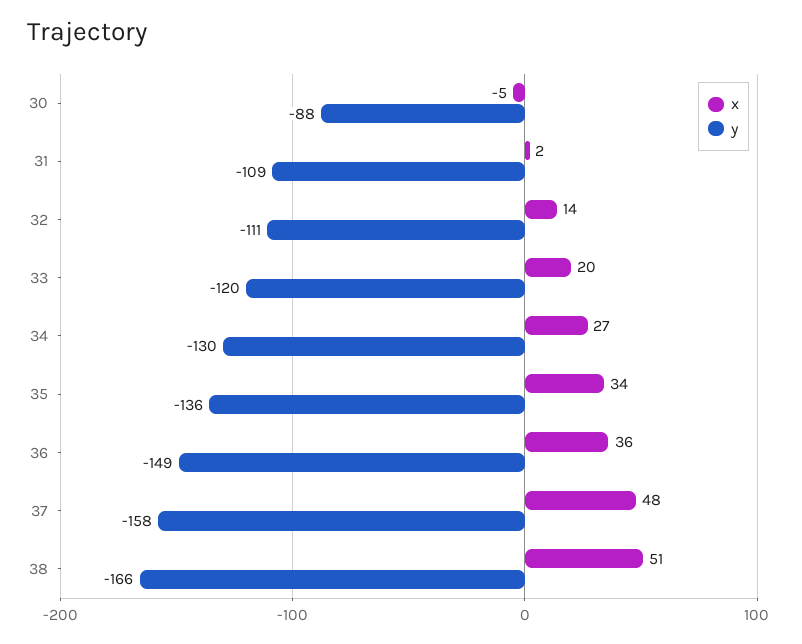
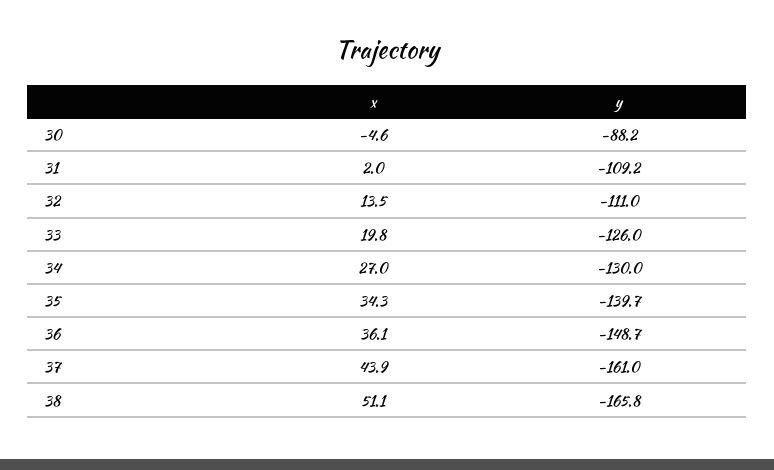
y, 33: -120 -> -126
y, 35: -136 -> -139.7
x, 37: 48 -> 43.9
y, 37: -158 -> -161

